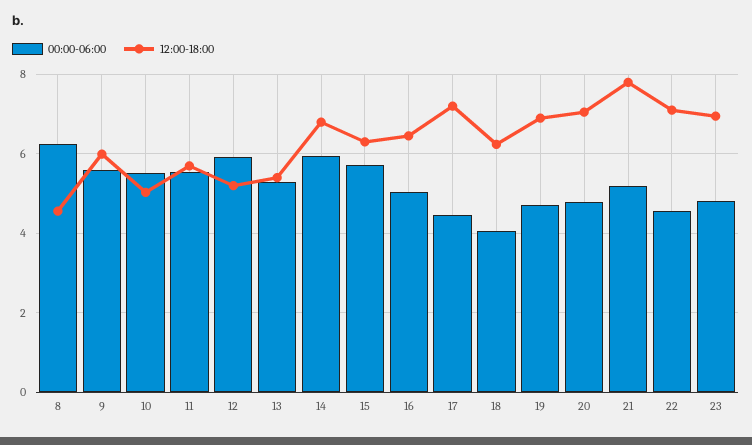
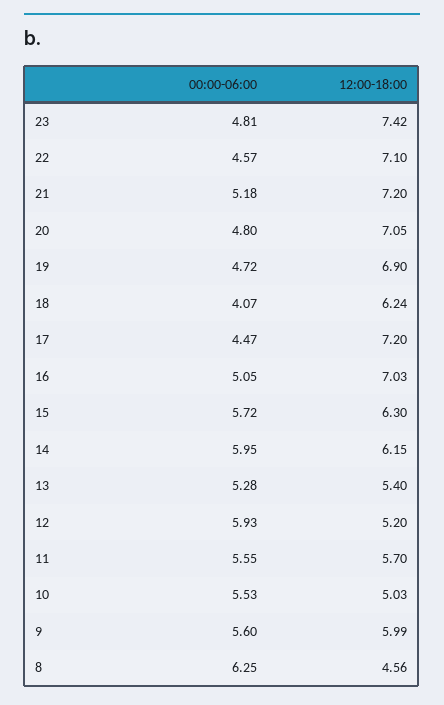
12:00-18:00, 14: 6.8 -> 6.15
12:00-18:00, 16: 6.4 -> 7.03
12:00-18:00, 21: 7.8 -> 7.2
12:00-18:00, 23: 7 -> 7.42

